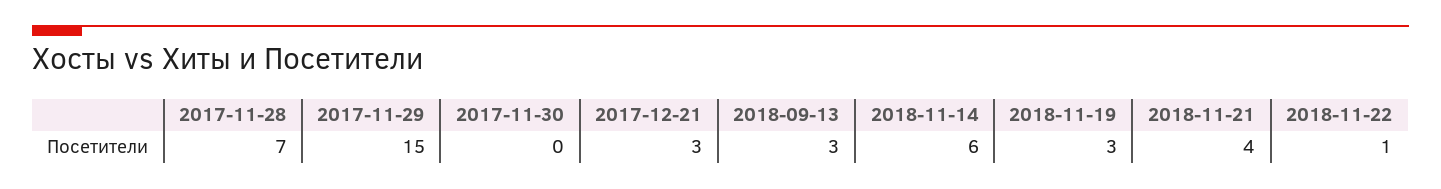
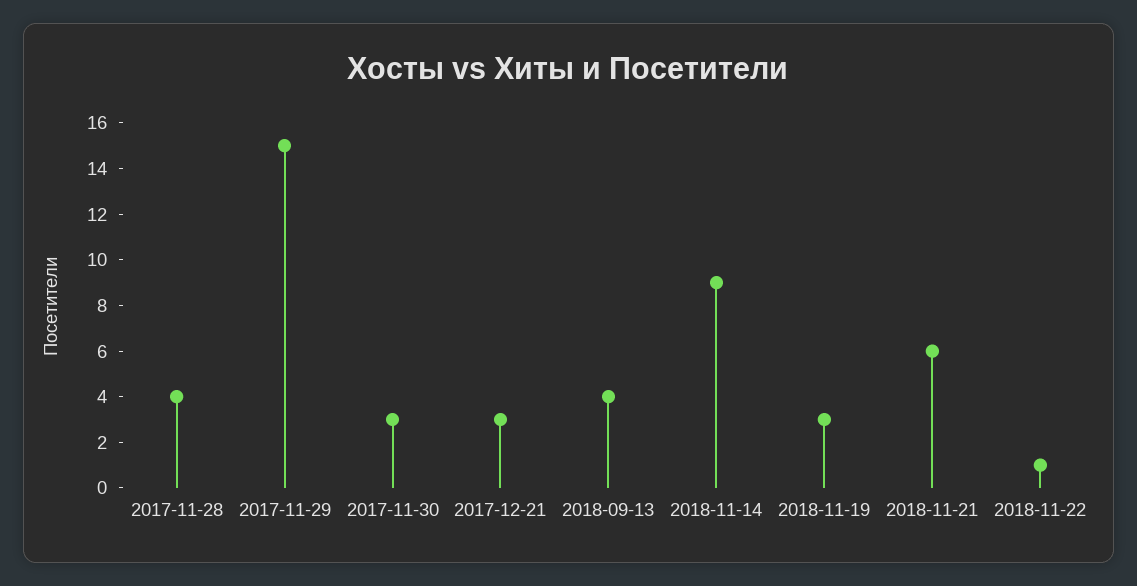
2017-11-28: 7 -> 4
2017-11-30: 0 -> 3
2018-09-13: 3 -> 4
2018-11-14: 6 -> 9
2018-11-21: 4 -> 6

